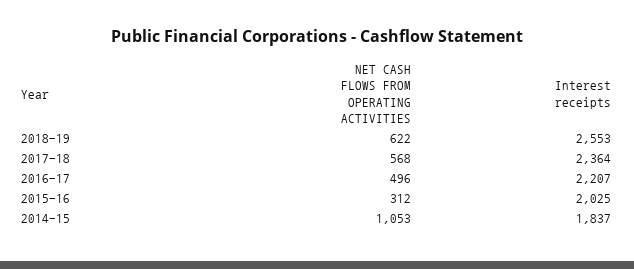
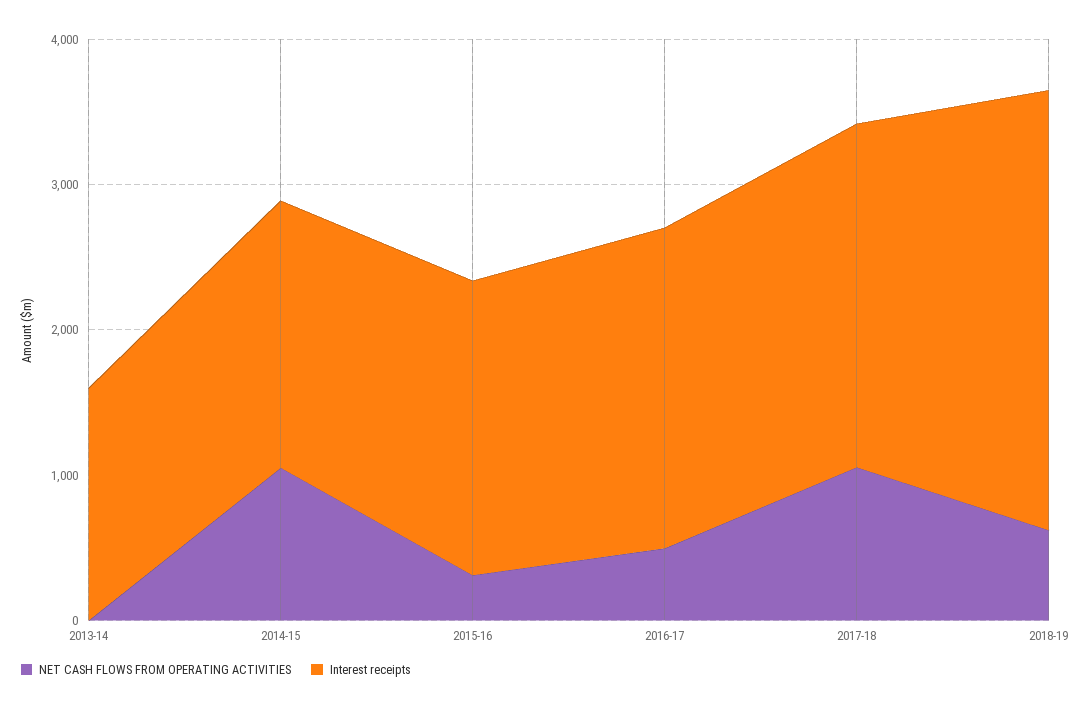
Interest receipts, 2018-19: 2553 -> 3000
NET CASH FLOWS FROM OPERATING ACTIVITIES, 2017-18: 568 -> 1000
NET CASH FLOWS FROM OPERATING ACTIVITIES, 2013-14: none -> 0
Interest receipts, 2013-14: none -> 1600

